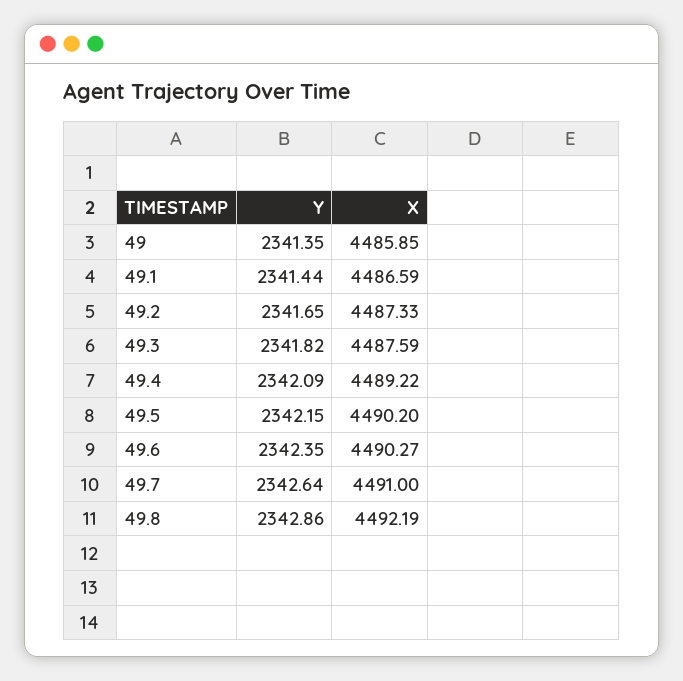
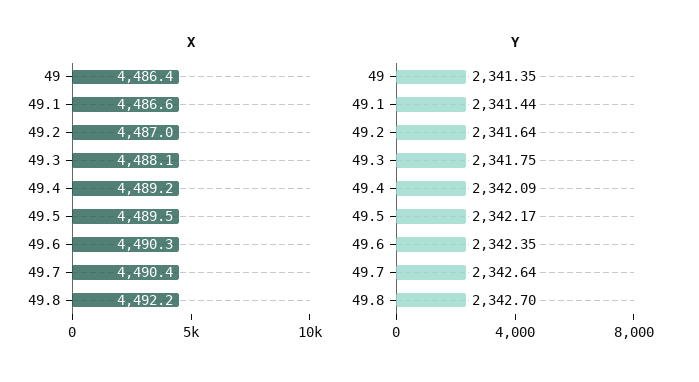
X, 49: 4485.85 -> 4486.4
Y, 49.2: 2341.65 -> 2341.64
X, 49.2: 4487.33 -> 4487
Y, 49.3: 2341.82 -> 2341.75
X, 49.3: 4487.59 -> 4488.1
Y, 49.5: 2342.15 -> 2342.17
X, 49.5: 4490.2 -> 4489.5
X, 49.7: 4491 -> 4490.4
Y, 49.8: 2342.86 -> 2342.7

